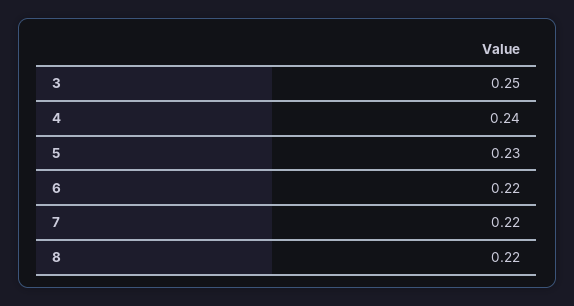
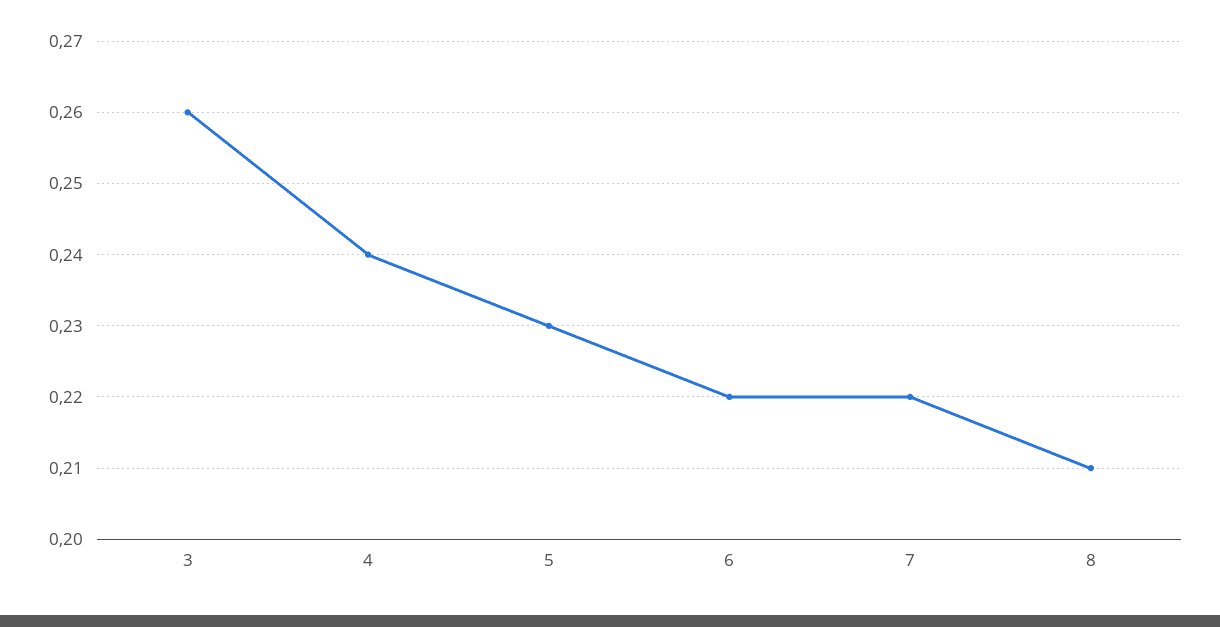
3: 0.25 -> 0.26
8: 0.22 -> 0.21

